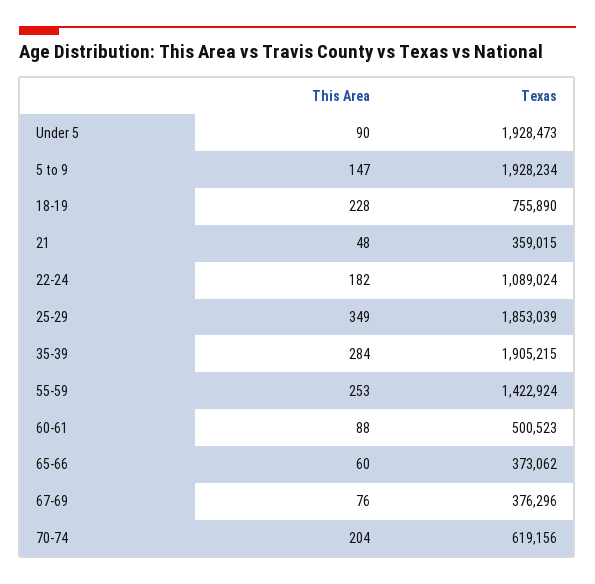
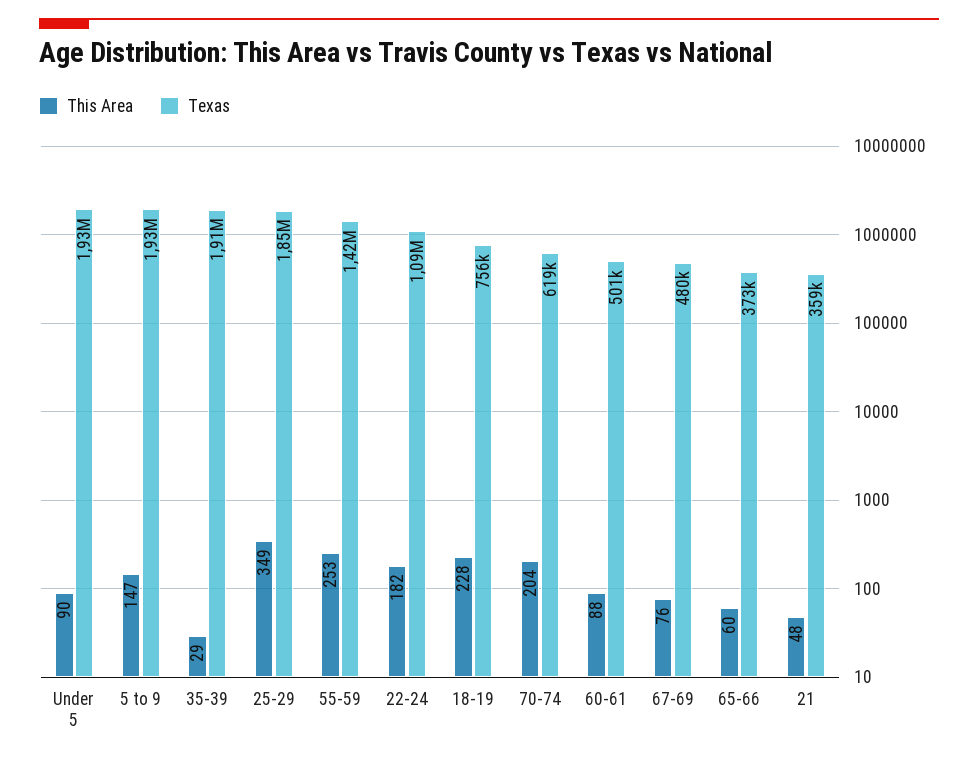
This Area, 35-39: 284 -> 29
Texas, 67-69: 376296 -> 480000

